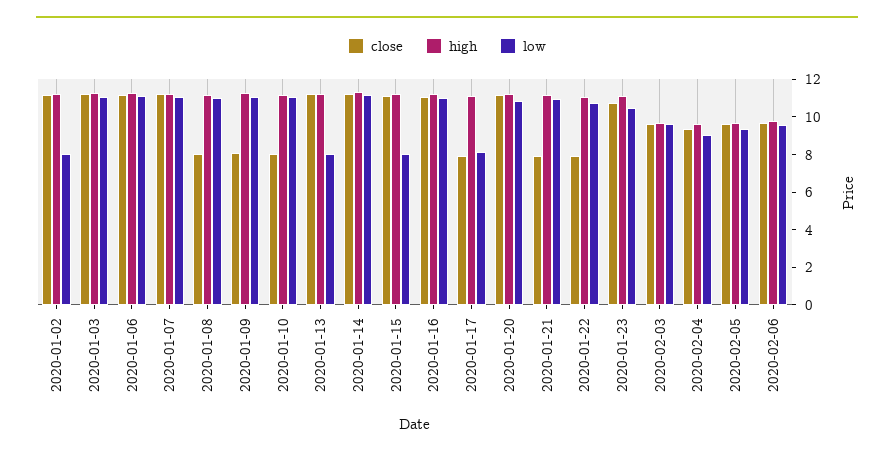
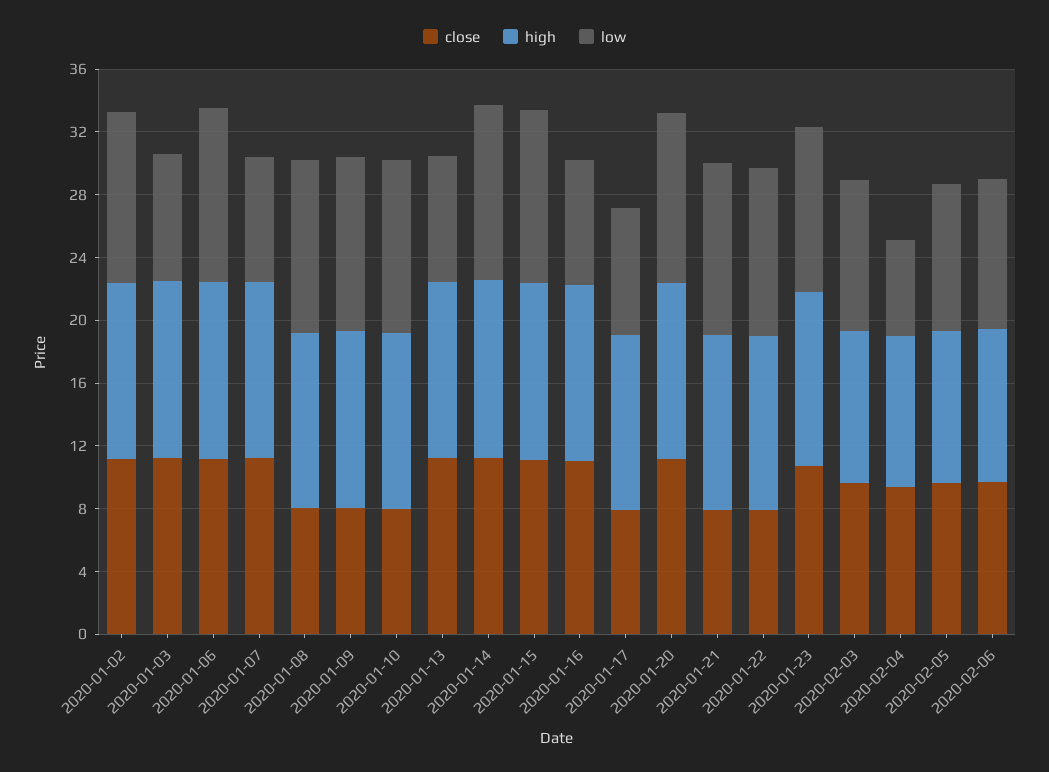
low, 2020-01-02: 8 -> 11
low, 2020-01-03: 11 -> 8
low, 2020-01-07: 11 -> 8
low, 2020-01-15: 8 -> 11
low, 2020-01-16: 11 -> 8
low, 2020-02-04: 9 -> 6

